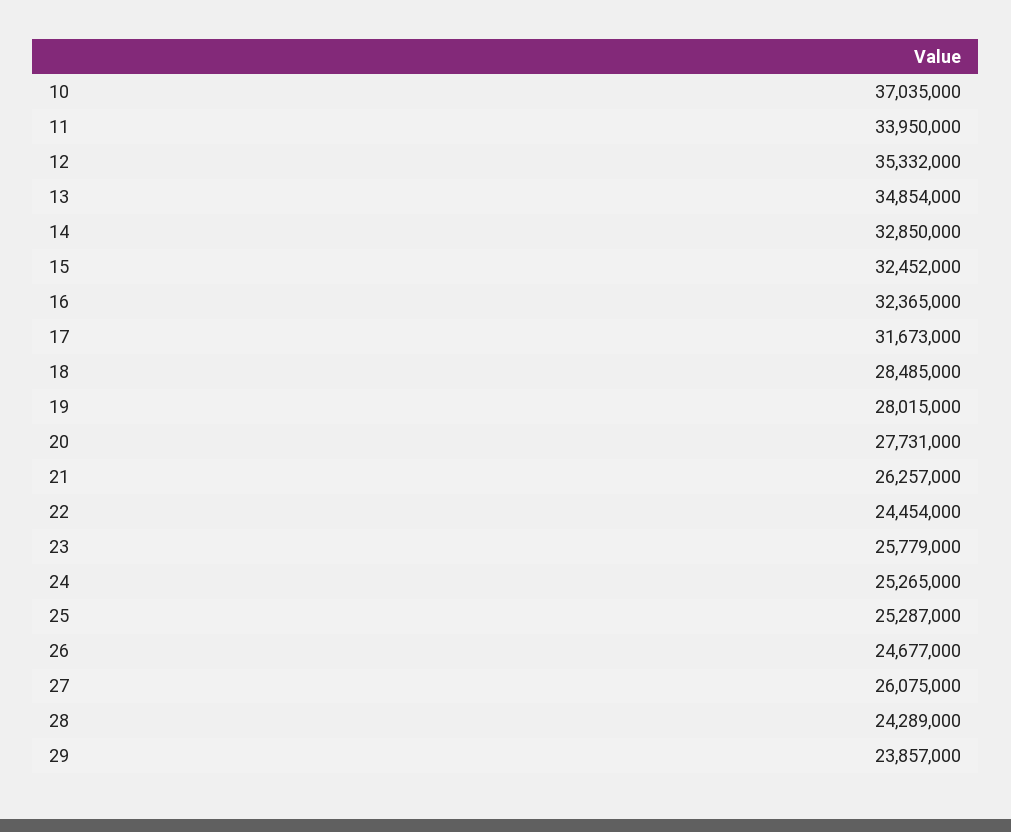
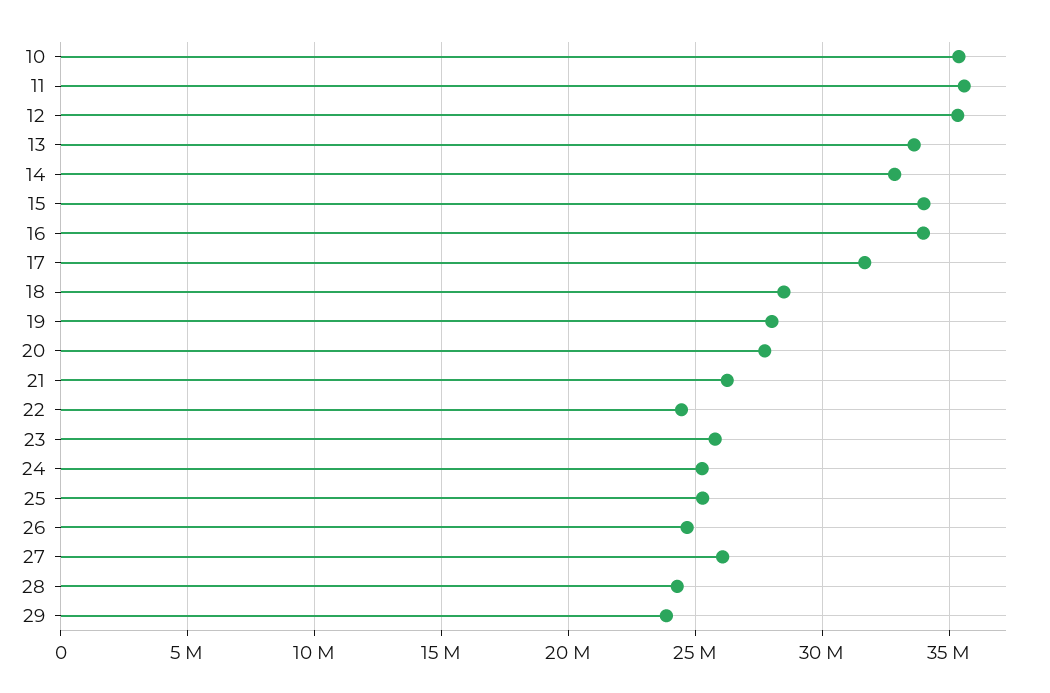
10: 37035000 -> 35500000
11: 33950000 -> 35500000
13: 34854000 -> 33500000
15: 32452000 -> 34000000
16: 32365000 -> 34000000

